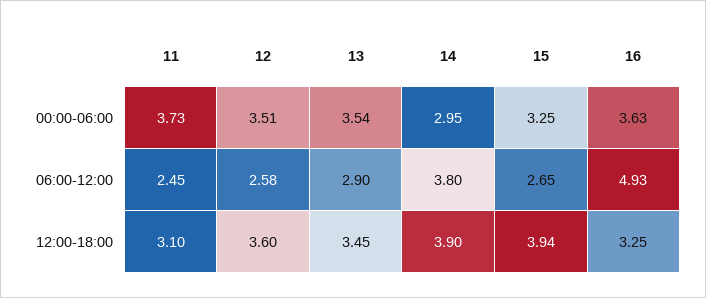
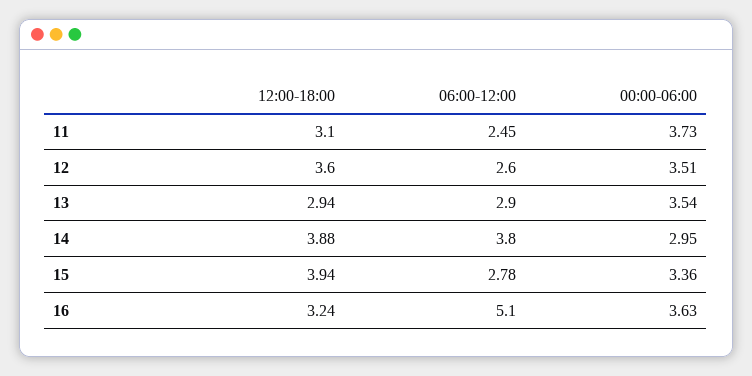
15, 00:00-06:00: 3.25 -> 3.36
12, 06:00-12:00: 2.58 -> 2.6
15, 06:00-12:00: 2.65 -> 2.78
16, 06:00-12:00: 4.93 -> 5.1
13, 12:00-18:00: 3.45 -> 2.94
14, 12:00-18:00: 3.9 -> 3.88
16, 12:00-18:00: 3.25 -> 3.24

